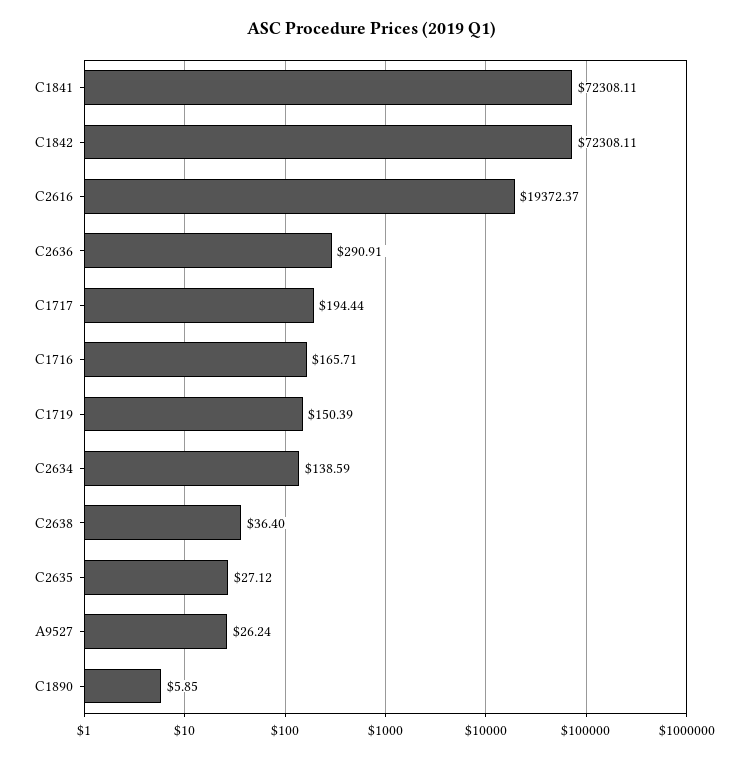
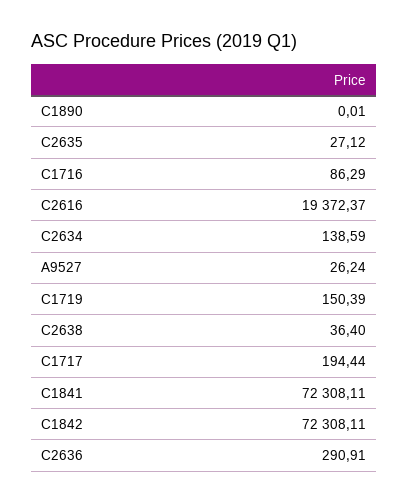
C1716: 165.71 -> 86.29
C1890: 5.85 -> 0.01

